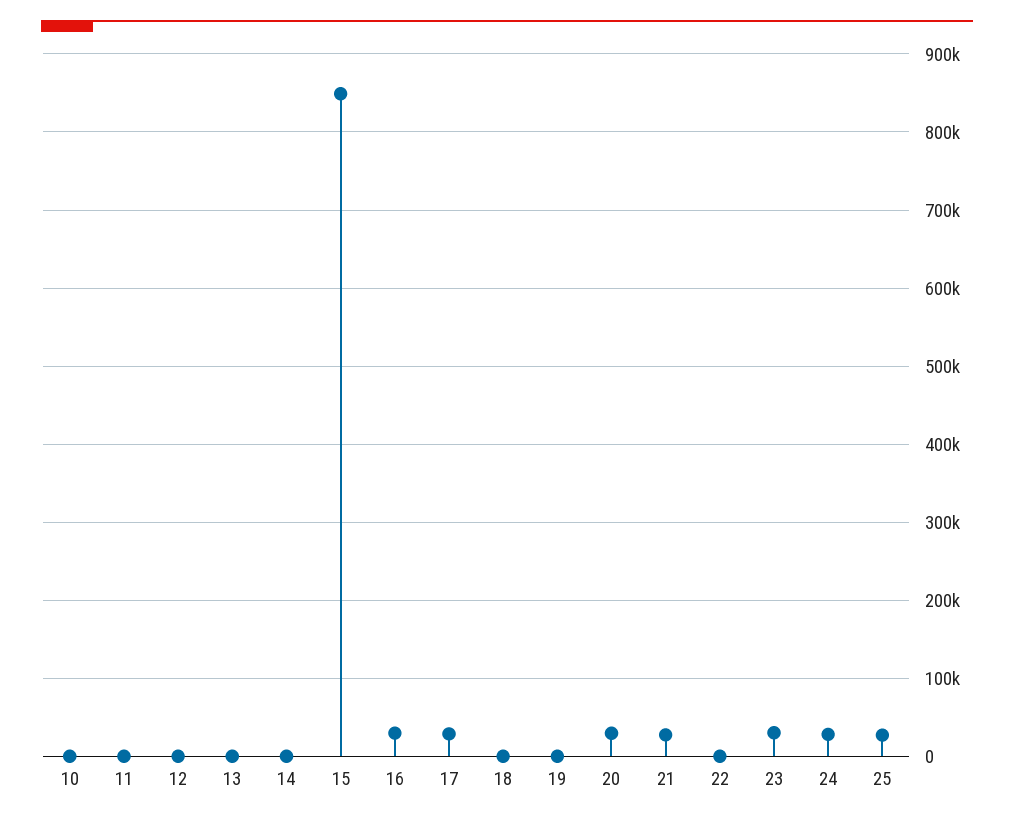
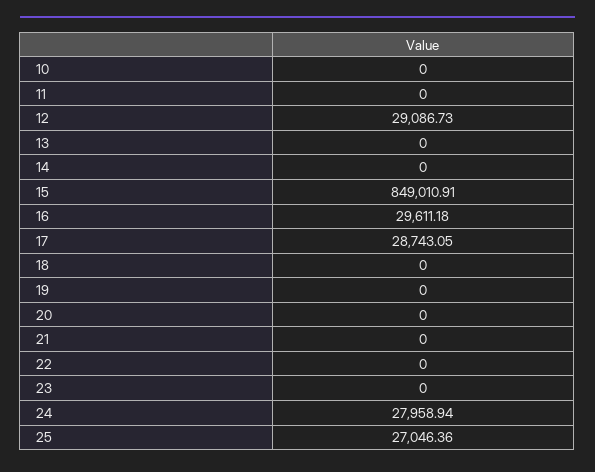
12: 0 -> 29086.73
20: 30000 -> 0
21: 30000 -> 0
23: 30000 -> 0

